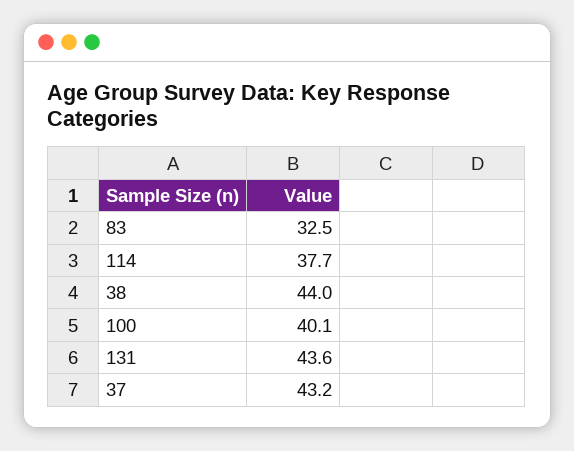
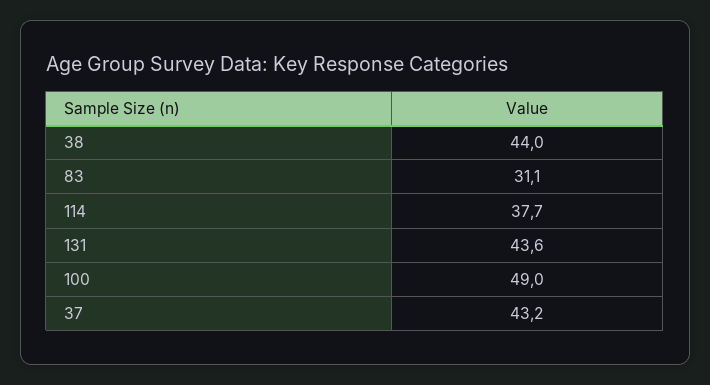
83: 32.5 -> 31.1
100: 40.1 -> 49

